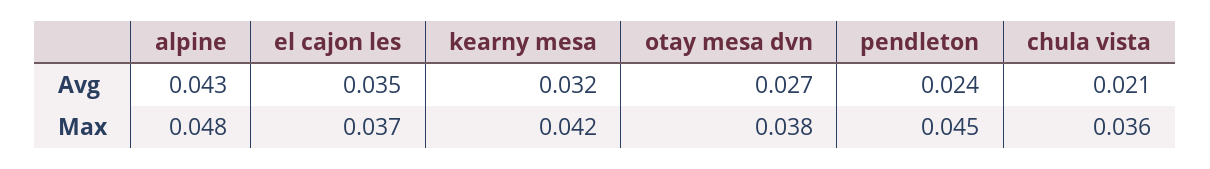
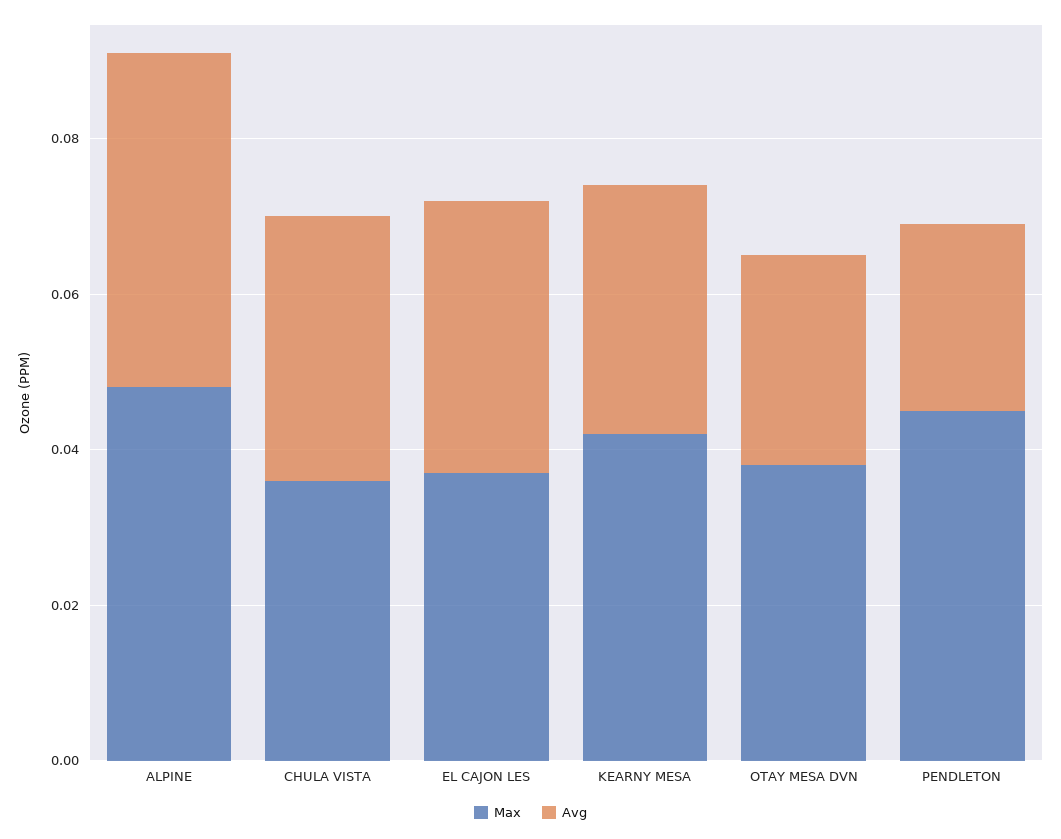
Avg, chula vista: 0.021 -> 0.035

